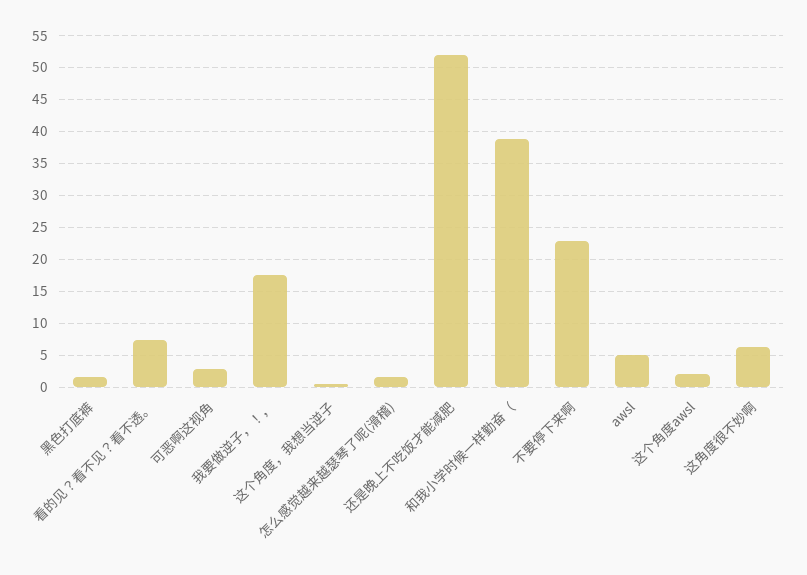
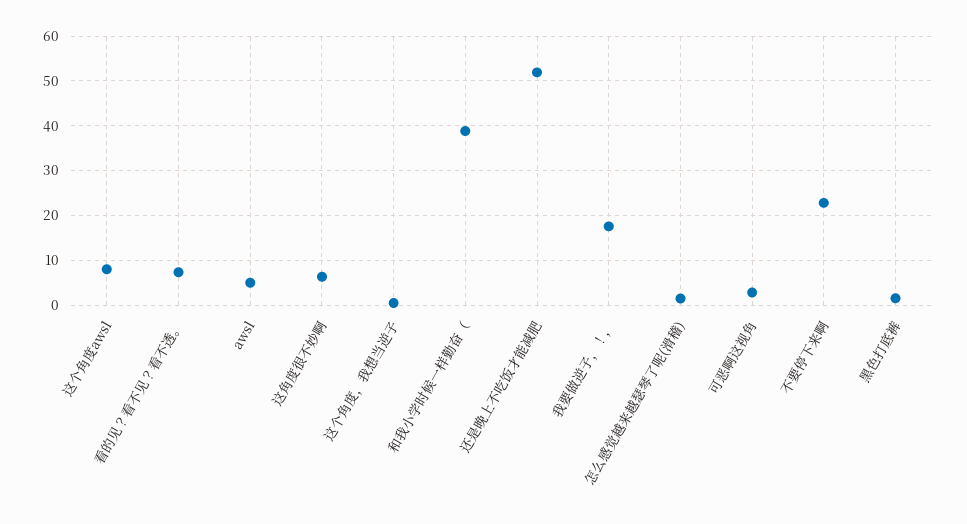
这个角度awsl: 2 -> 8

